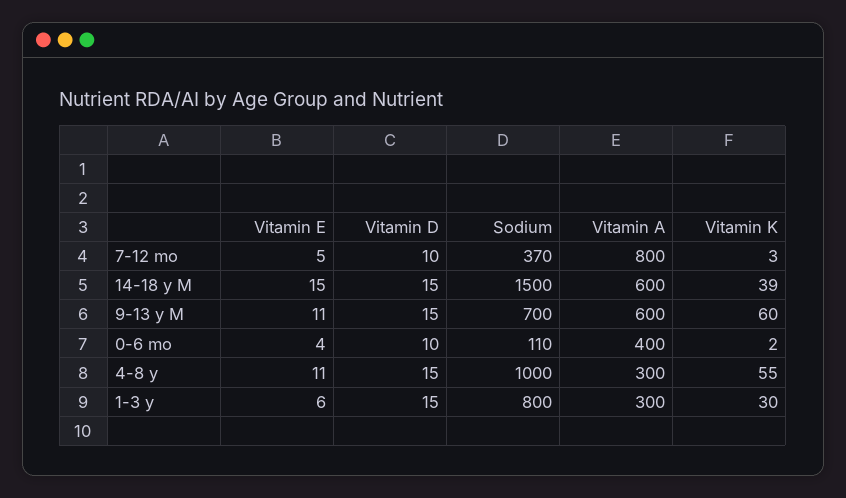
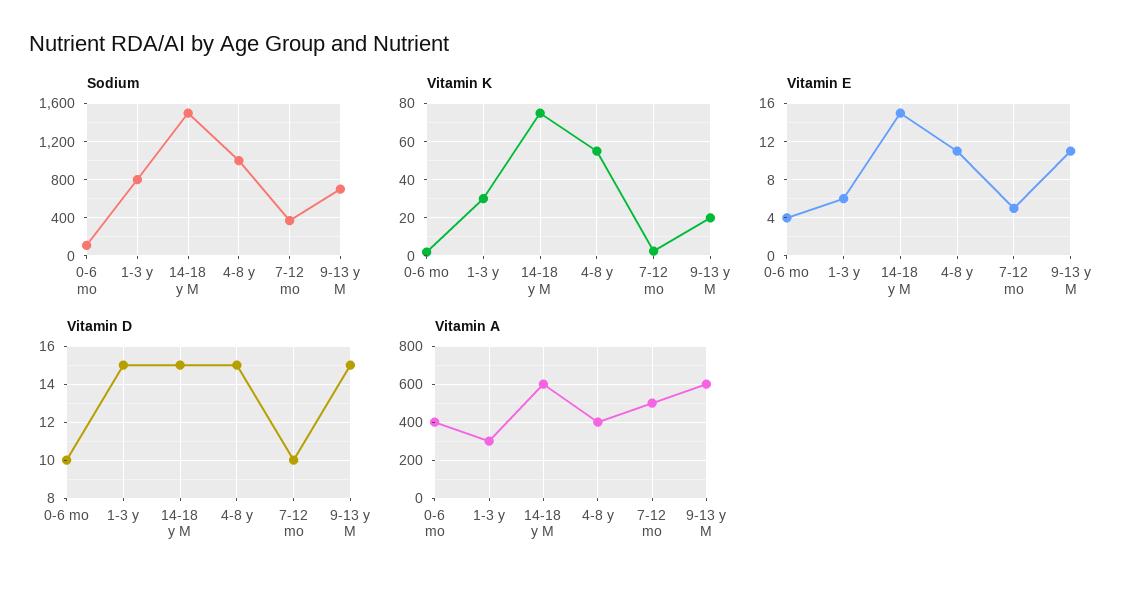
Vitamin A, 7-12 mo: 800 -> 500
Vitamin K, 14-18 y M: 39 -> 75
Vitamin K, 9-13 y M: 60 -> 20
Vitamin A, 4-8 y: 300 -> 400

